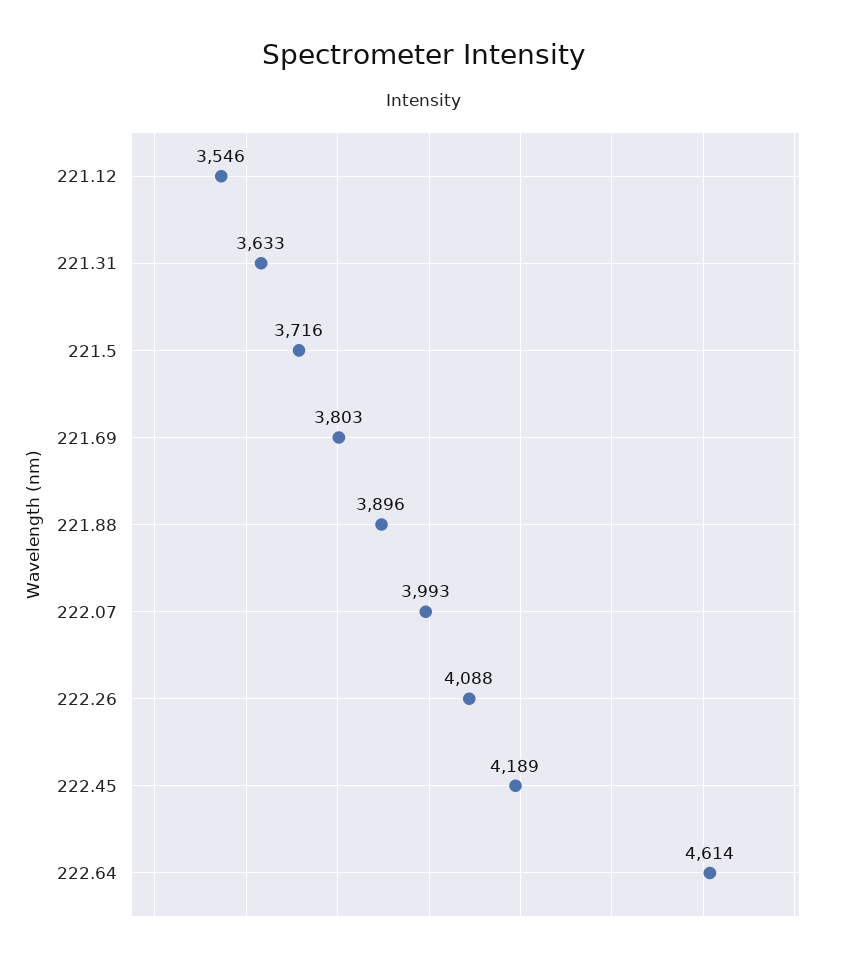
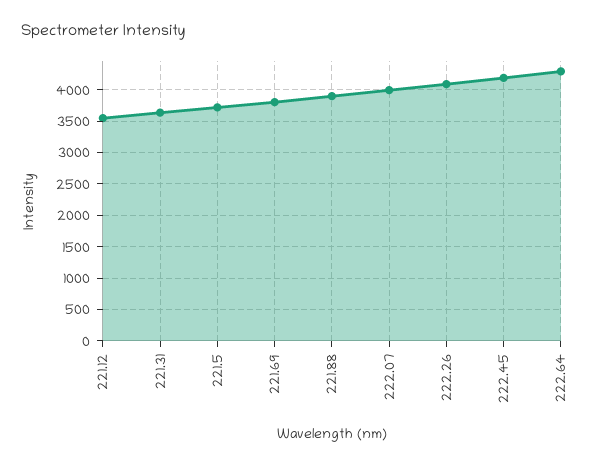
222.64: 4614 -> 4300

